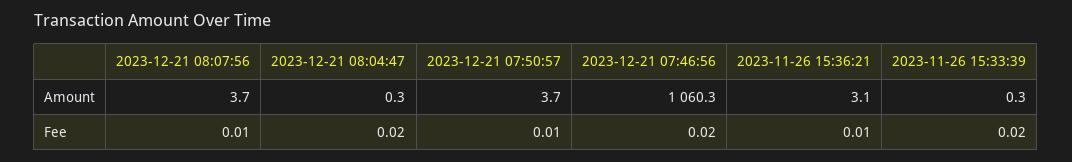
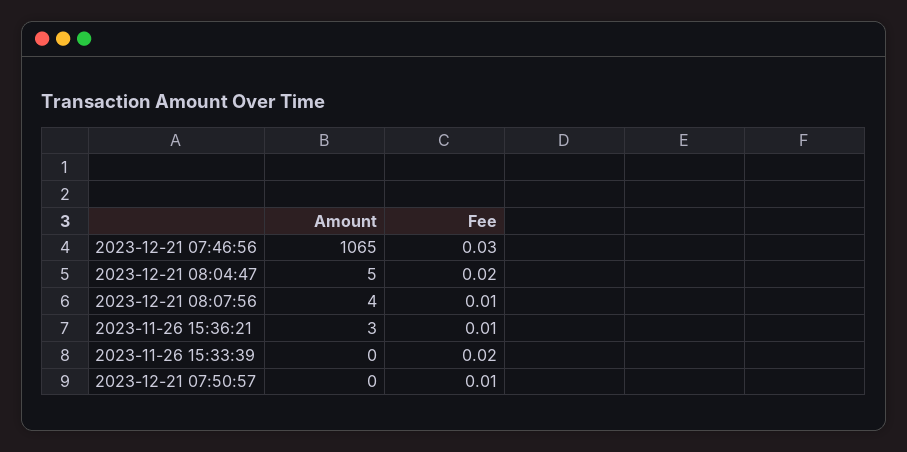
2023-12-21 08:04:47, Amount: 0.3 -> 5
2023-12-21 07:50:57, Amount: 3.7 -> 0
2023-12-21 07:46:56, Amount: 1060.3 -> 1065
2023-12-21 07:46:56, Fee: 0.02 -> 0.03

